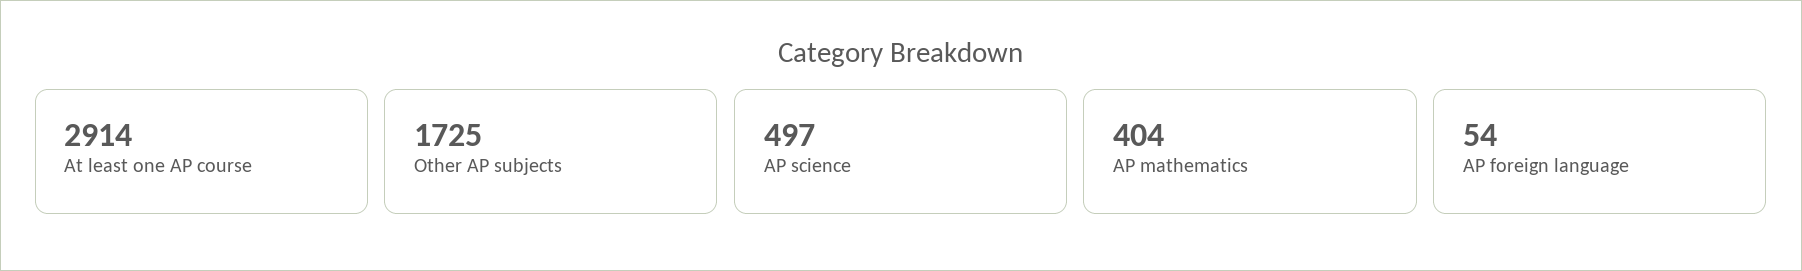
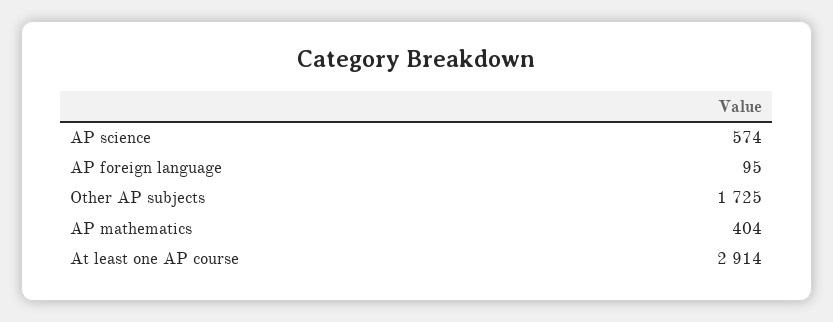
AP science: 497 -> 574
AP foreign language: 54 -> 95

